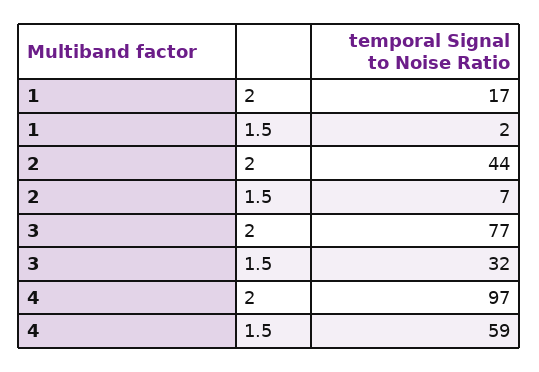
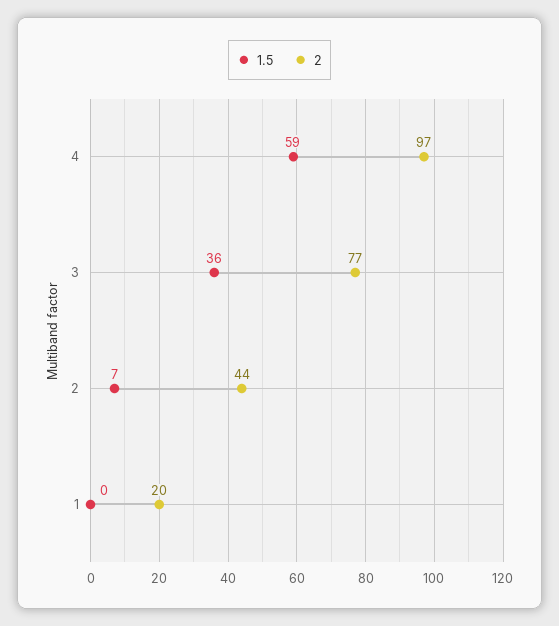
2, 1: 17 -> 20
1.5, 1: 2 -> 0
1.5, 3: 32 -> 36

